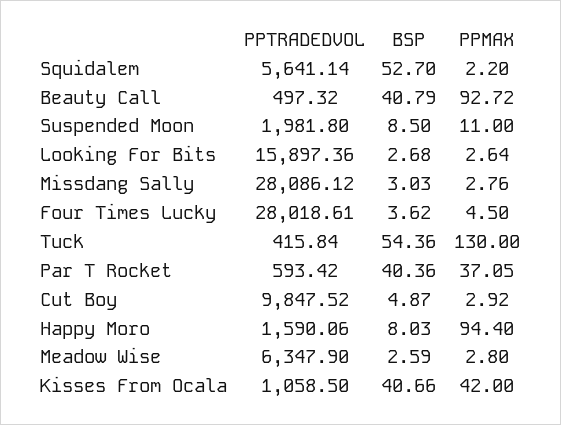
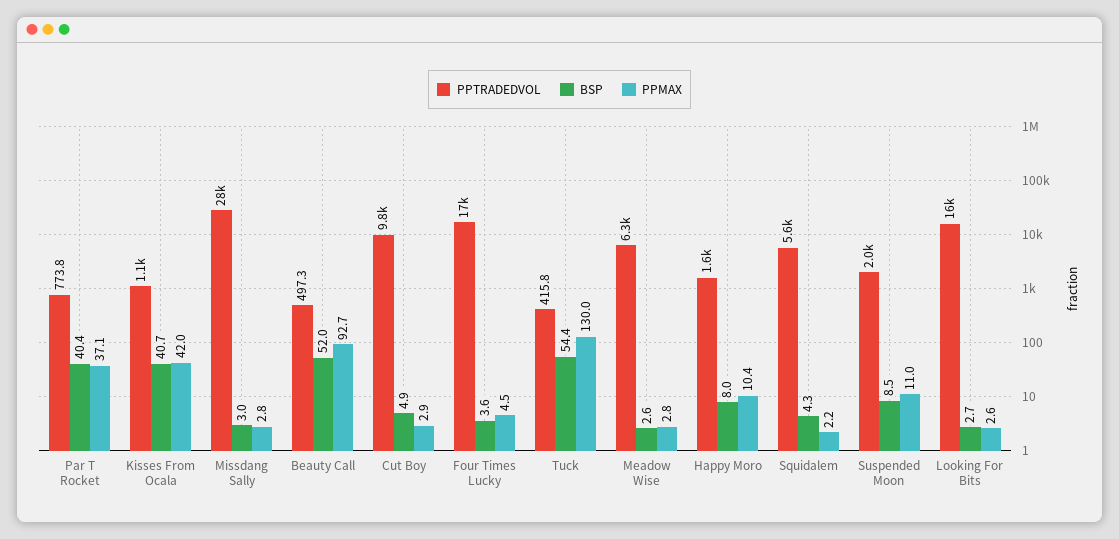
BSP, Squidalem: 52.7 -> 4.3
BSP, Beauty Call: 40.79 -> 52
PPTRADEDVOL, Four Times Lucky: 28018.61 -> 17000
PPTRADEDVOL, Par T Rocket: 593.42 -> 773.8
PPMAX, Happy Moro: 94.4 -> 10.4

